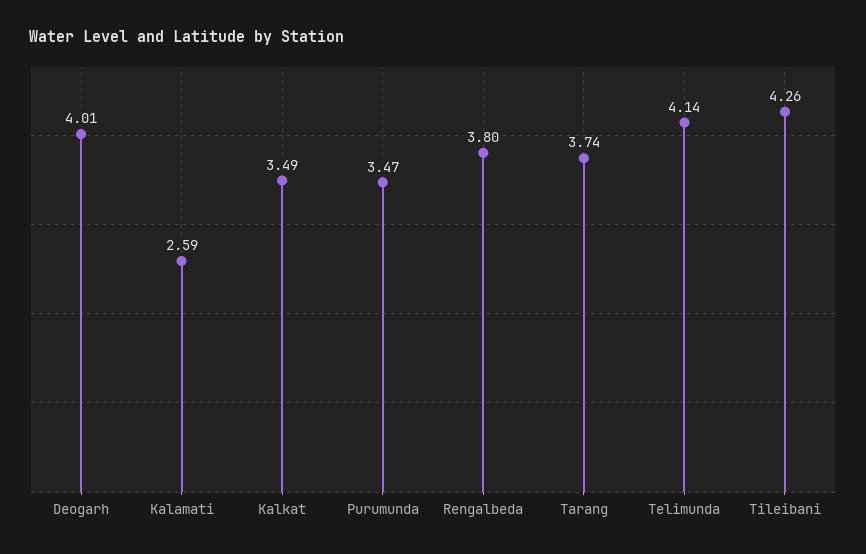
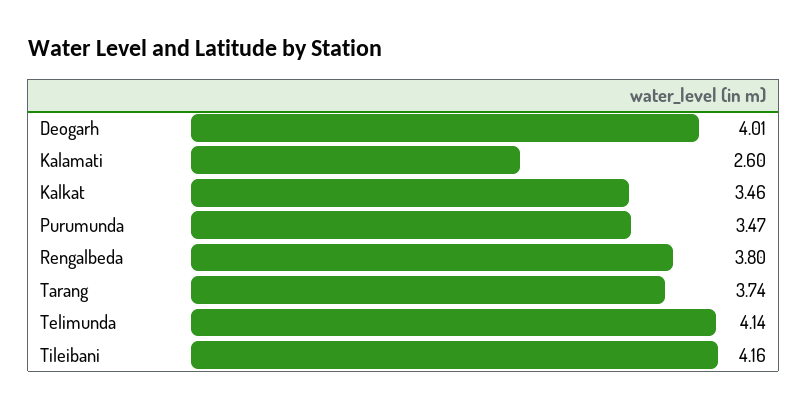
Kalamati: 2.59 -> 2.6
Kalkat: 3.49 -> 3.46
Tileibani: 4.26 -> 4.16

